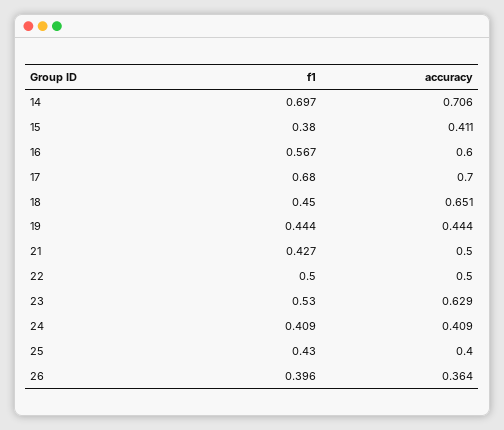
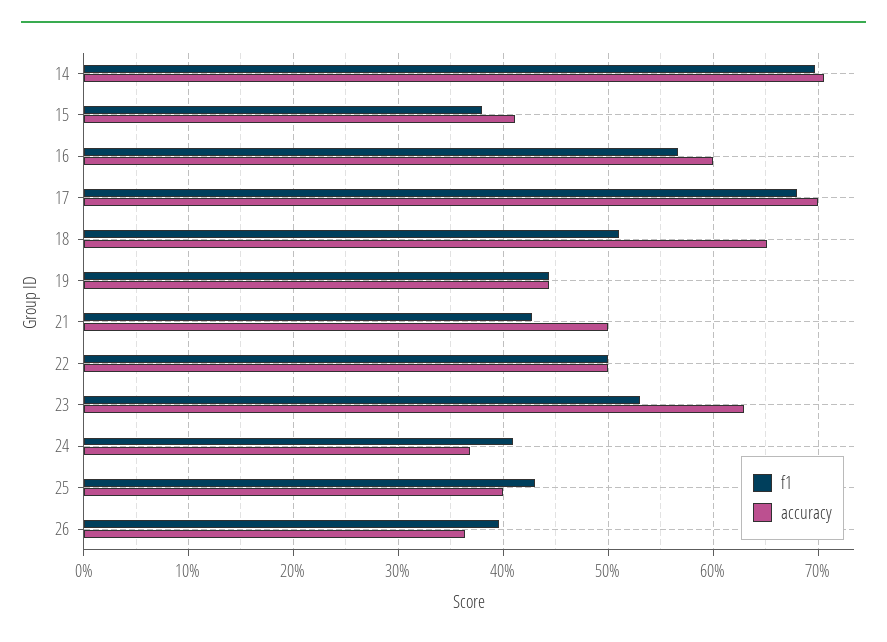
f1, 18: 0.45 -> 0.51
accuracy, 24: 0.409 -> 0.37

